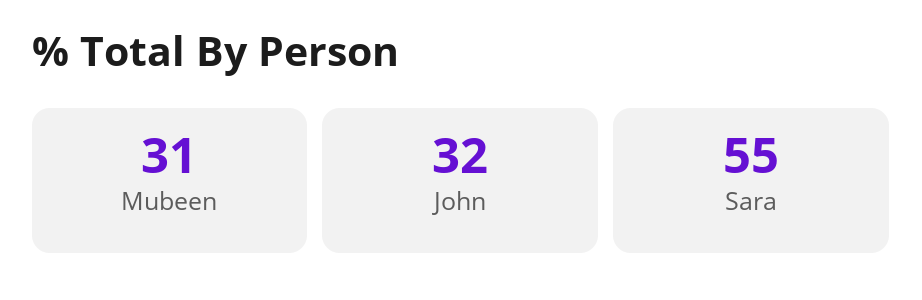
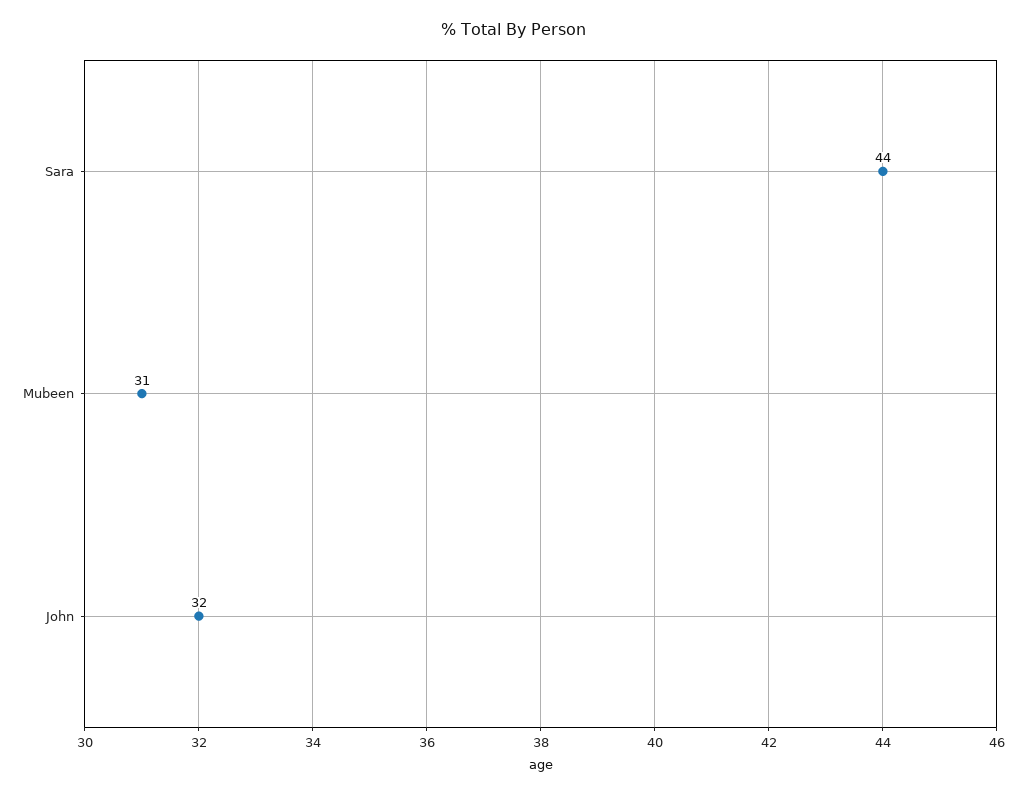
Sara: 55 -> 44

